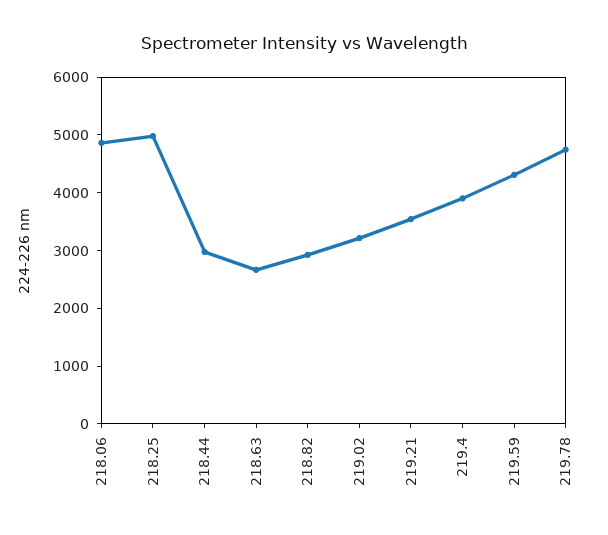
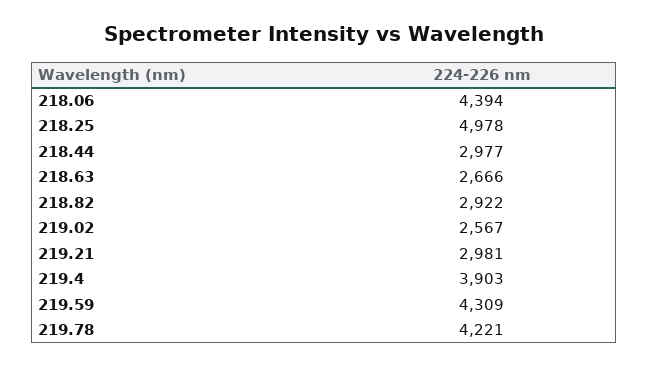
218.06: 4800 -> 4394
219.02: 3200 -> 2567
219.21: 3600 -> 2981
219.78: 4800 -> 4221

